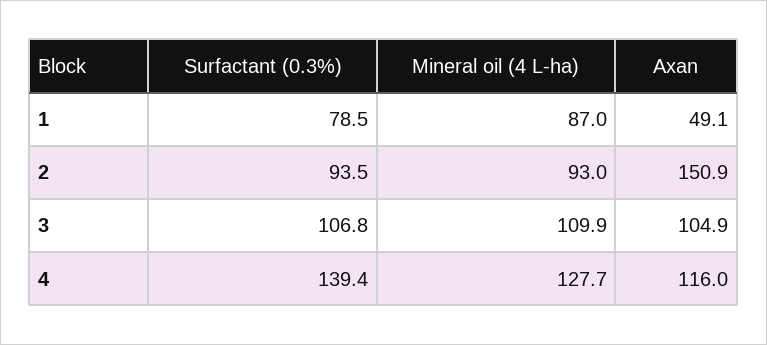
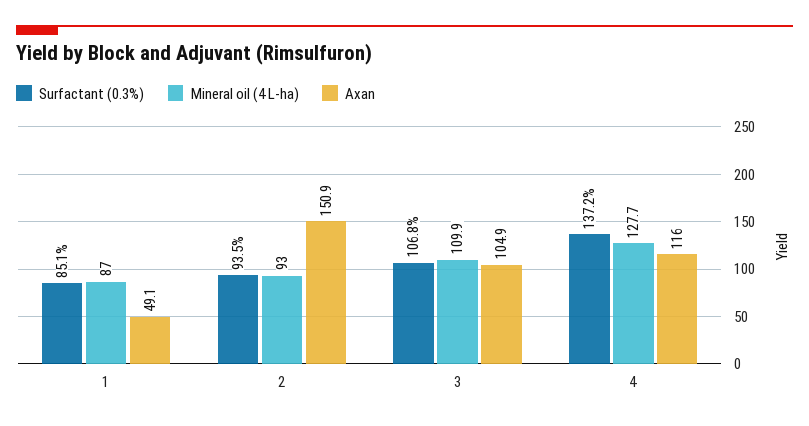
Surfactant (0.3%), 1: 78.5 -> 85.1
Surfactant (0.3%), 4: 139.4 -> 137.2

